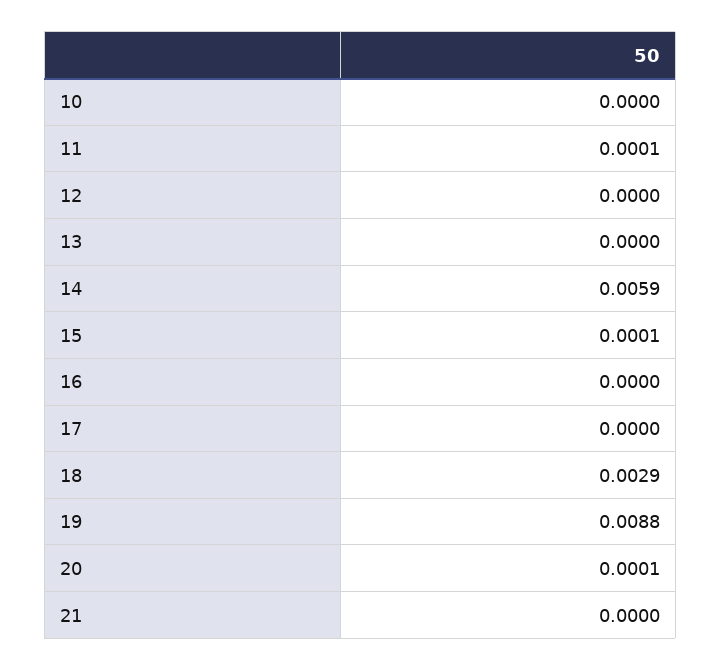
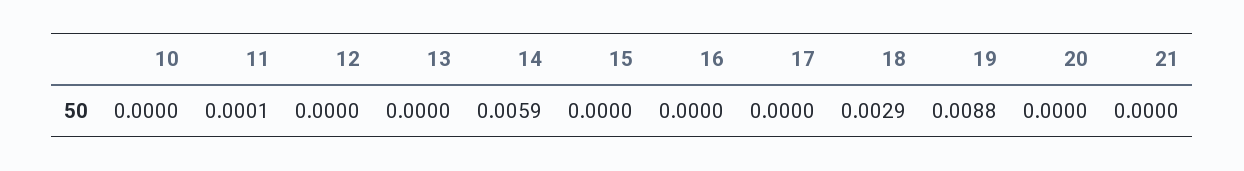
15: 0.0001 -> 0
20: 0.0001 -> 0

